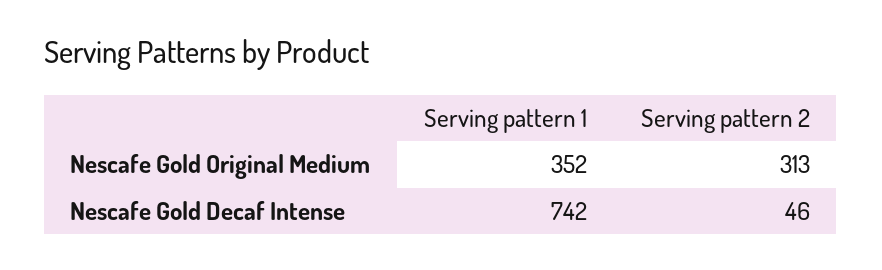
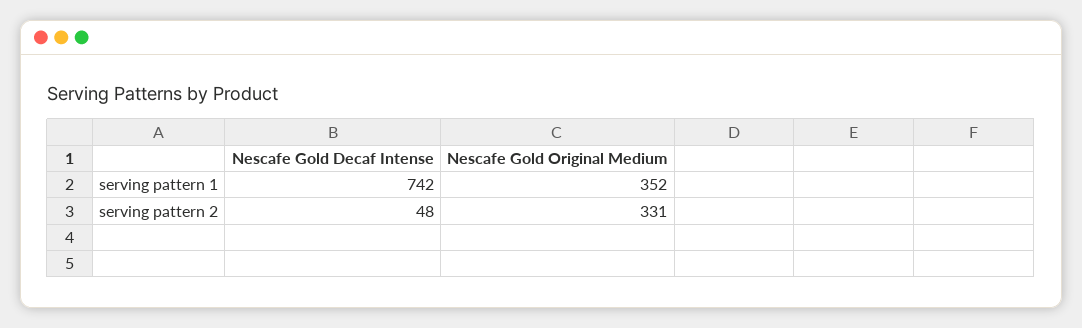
Serving pattern 2, Nescafe Gold Original Medium: 313 -> 331
Serving pattern 2, Nescafe Gold Decaf Intense: 46 -> 48

